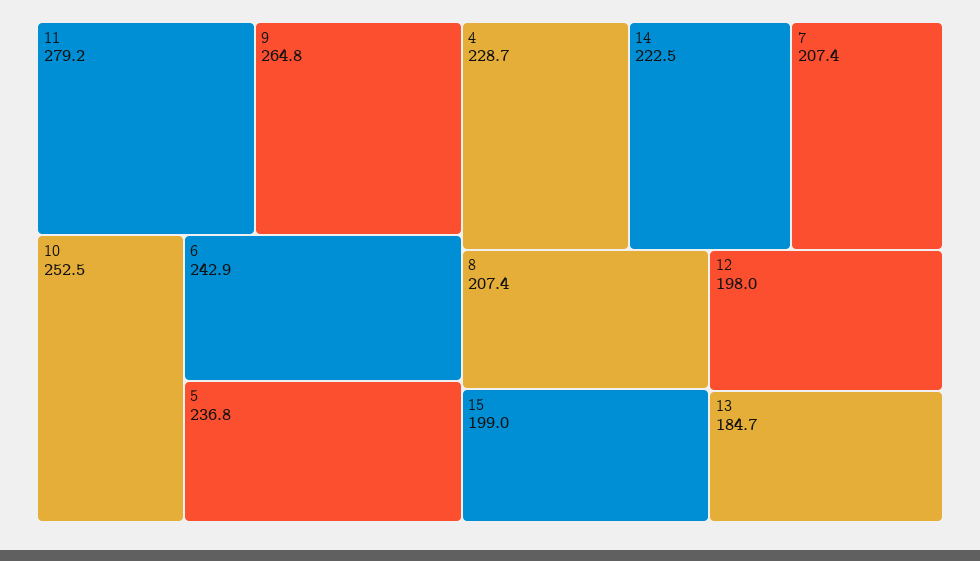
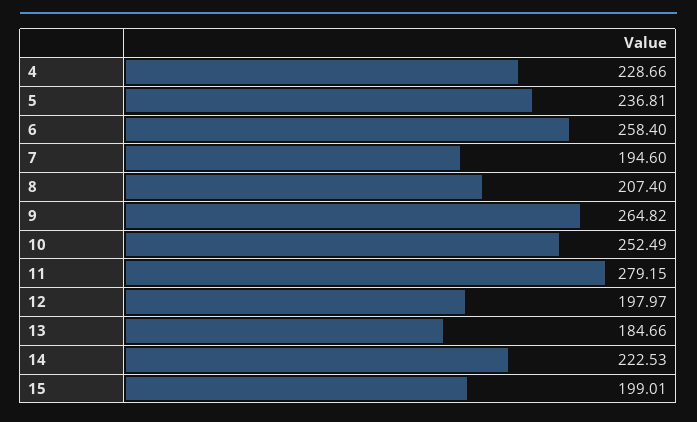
6: 242.9 -> 258.4
7: 207.4 -> 194.6

